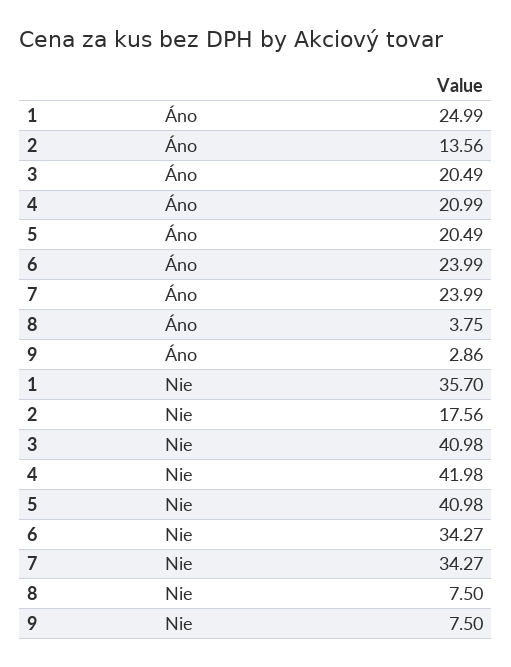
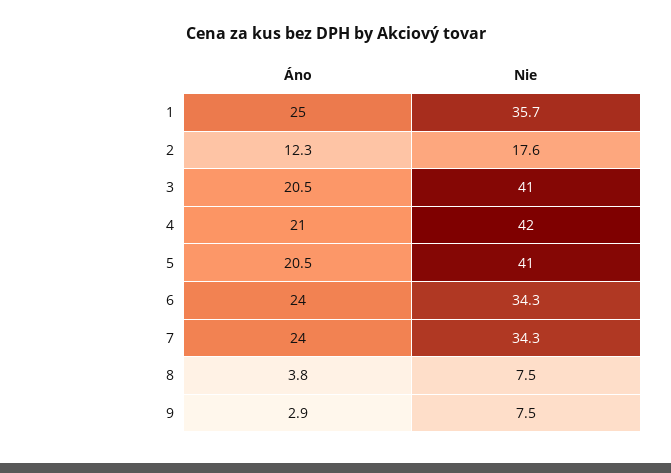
2, Áno: 13.56 -> 12.3

